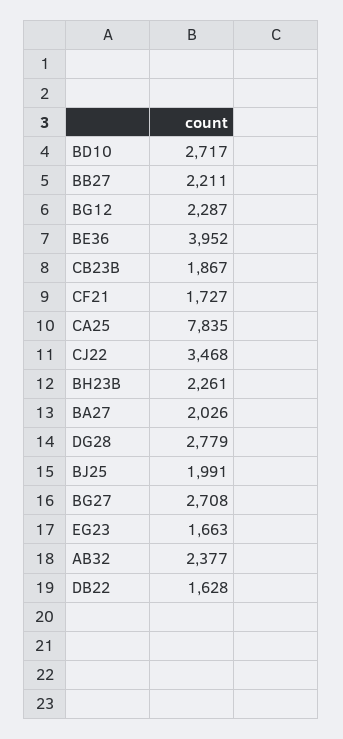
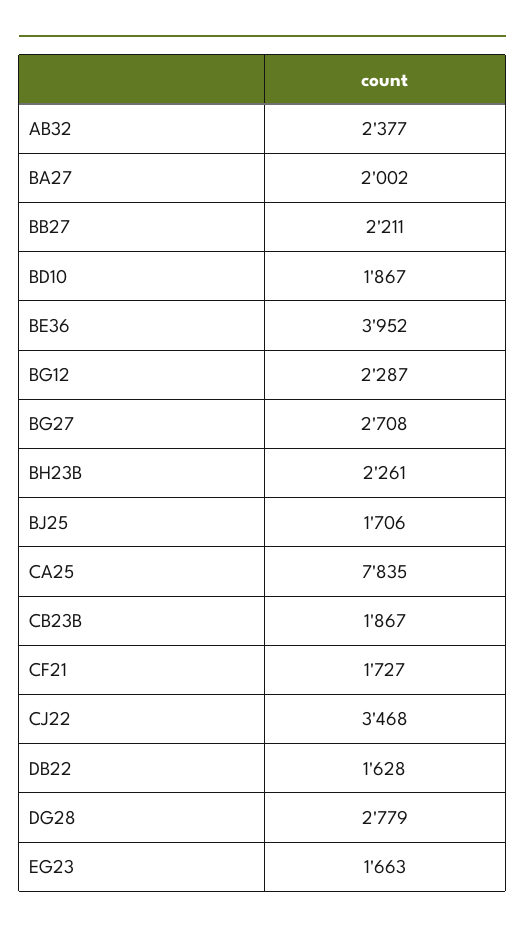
BD10: 2717 -> 1867
BA27: 2026 -> 2002
BJ25: 1991 -> 1706

